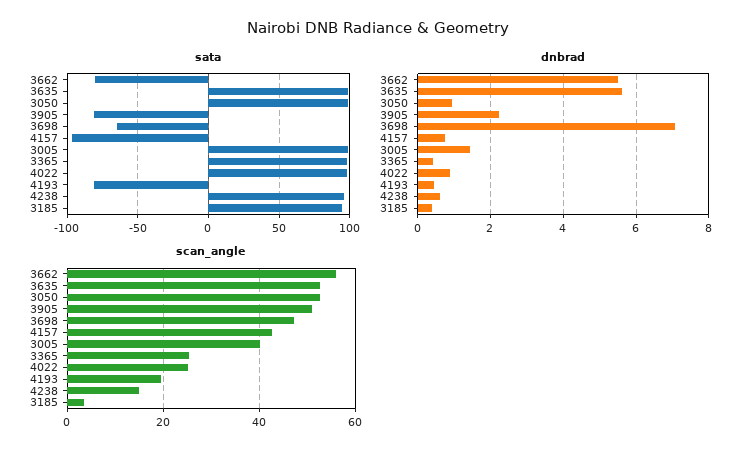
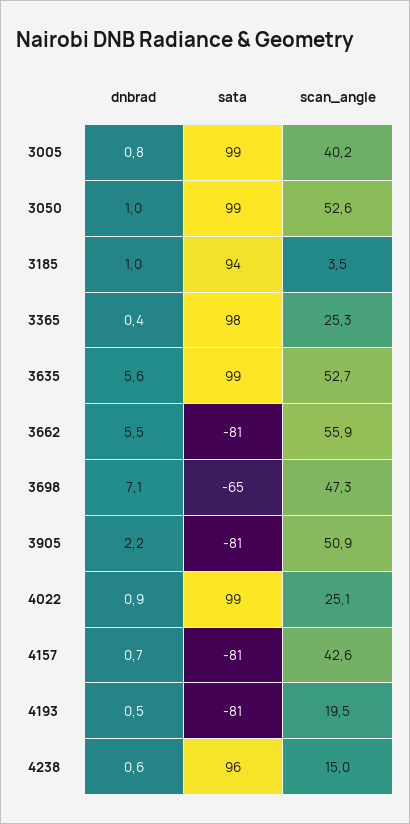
sata, 4157: -95 -> -81
dnbrad, 3005: 1.4 -> 0.8
dnbrad, 3185: 0.4 -> 1

